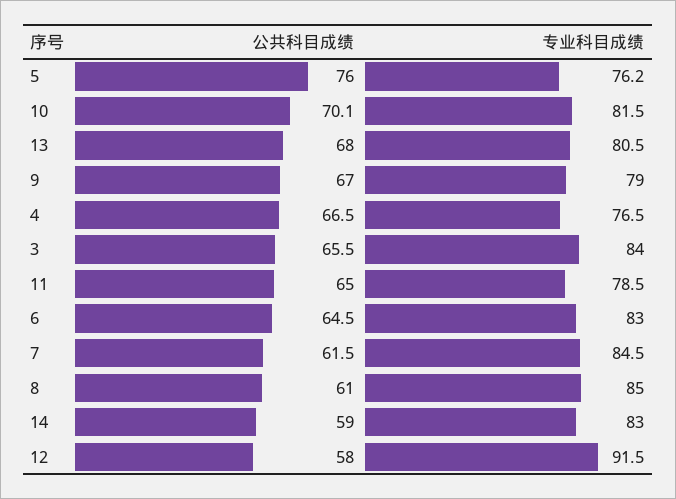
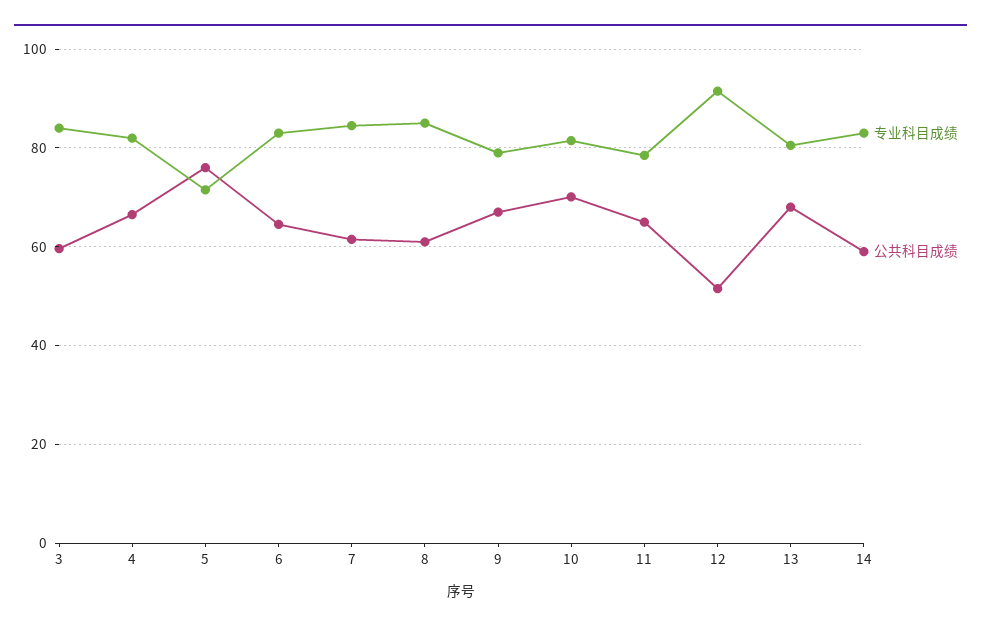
专业科目成绩, 5: 76.2 -> 72
专业科目成绩, 4: 76.5 -> 82
公共科目成绩, 3: 65.5 -> 60
公共科目成绩, 12: 58 -> 52

